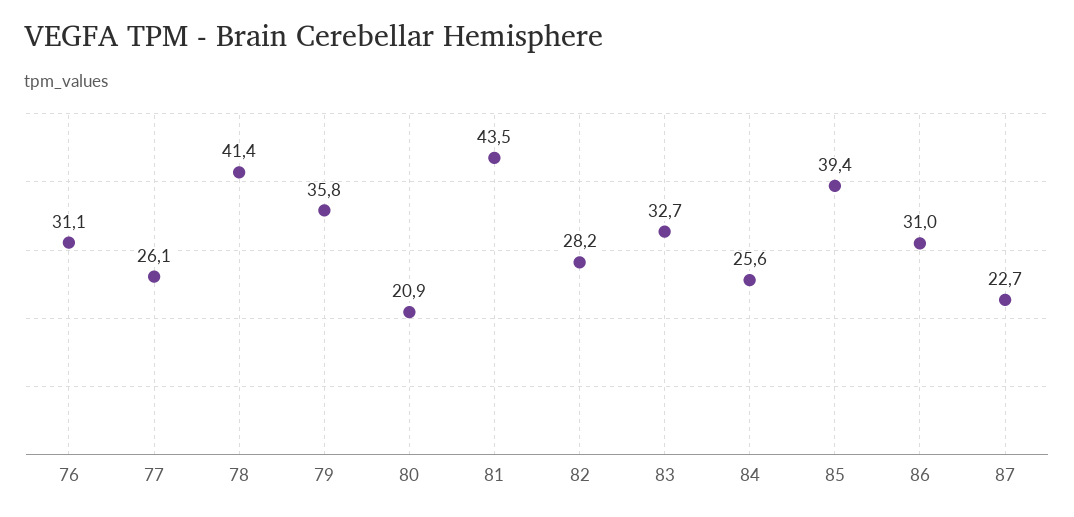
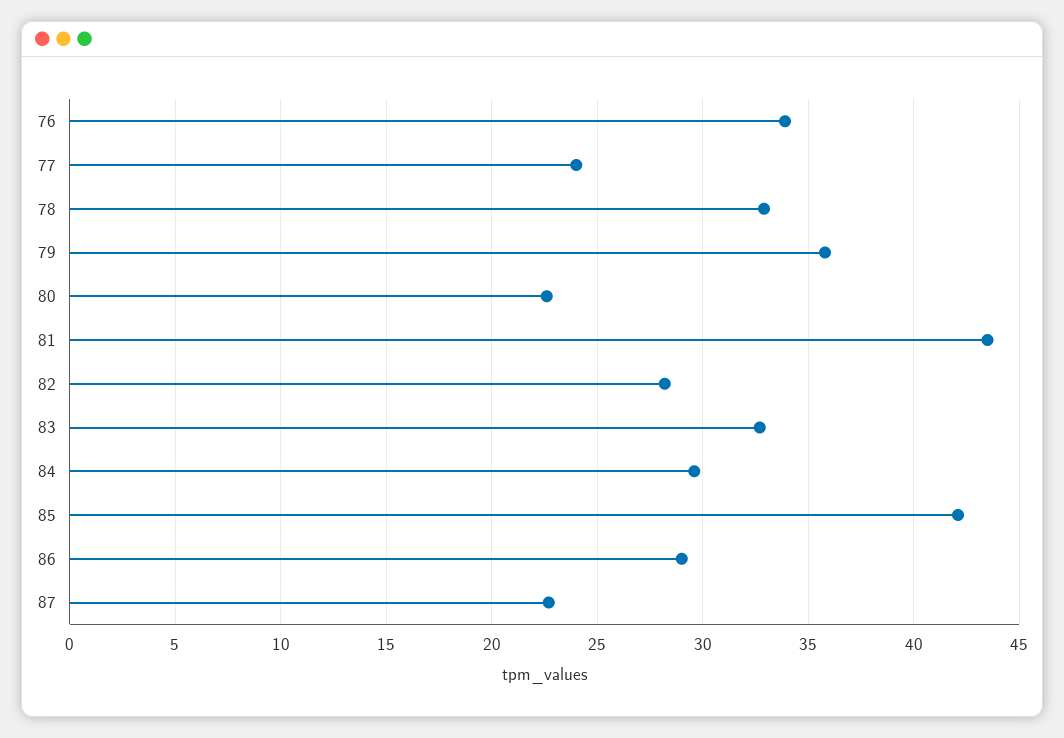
76: 31.1 -> 34
77: 26.1 -> 24
78: 41.4 -> 33
80: 20.9 -> 22.5
84: 25.6 -> 29.5
85: 39.4 -> 42
86: 31 -> 29

